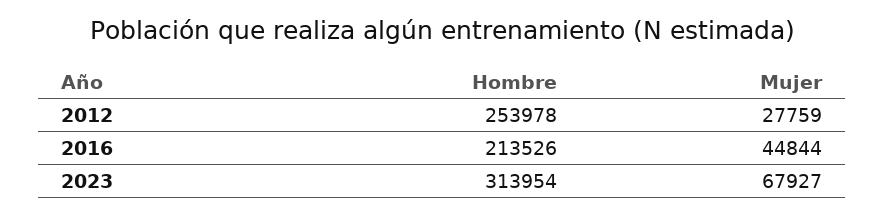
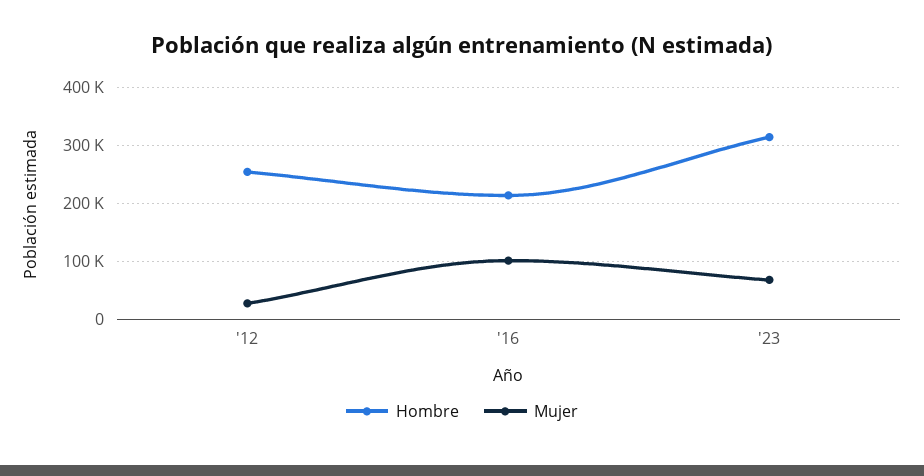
Mujer, 2016: 44844 -> 100000

